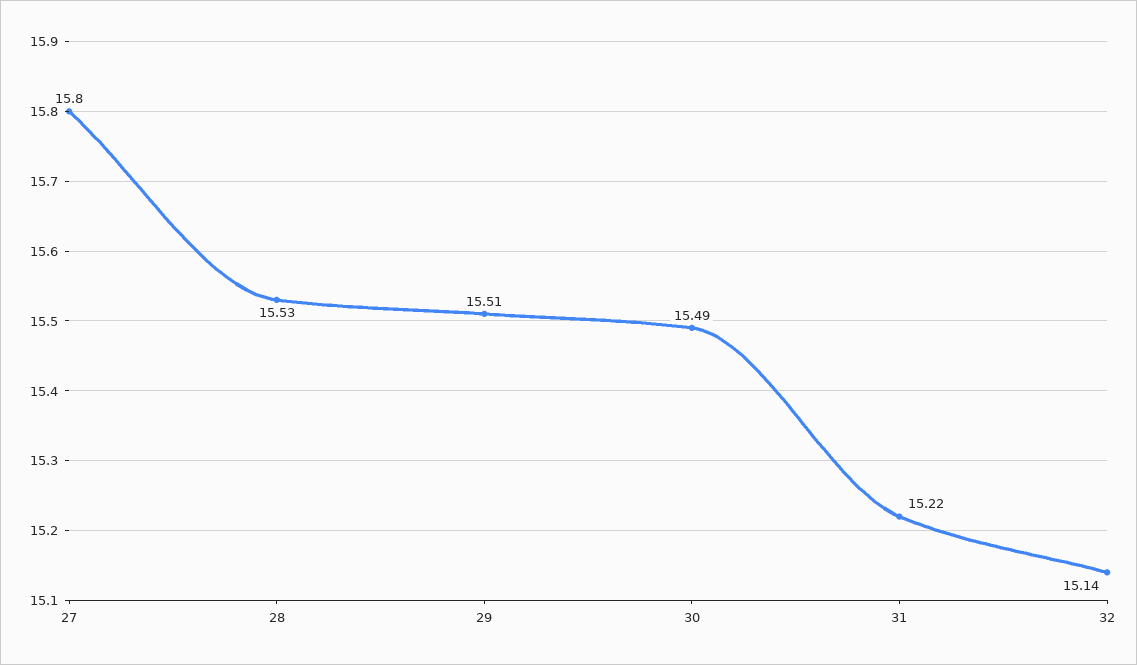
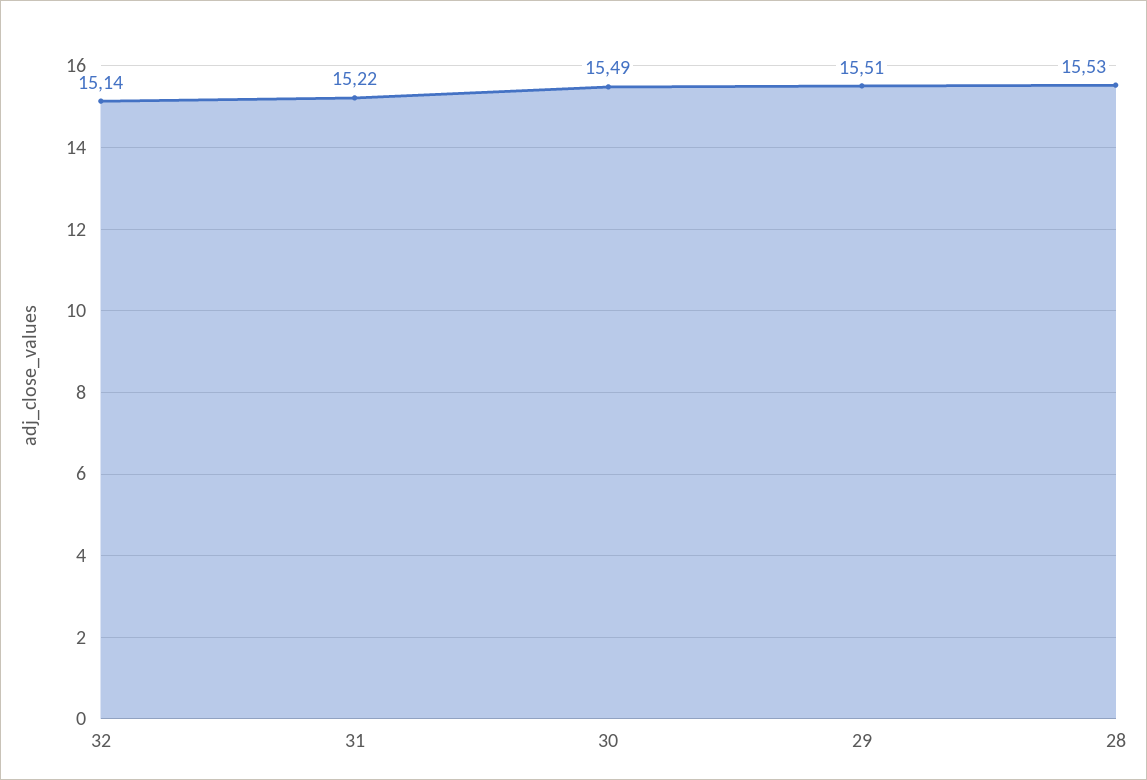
27: 15.8 -> none

